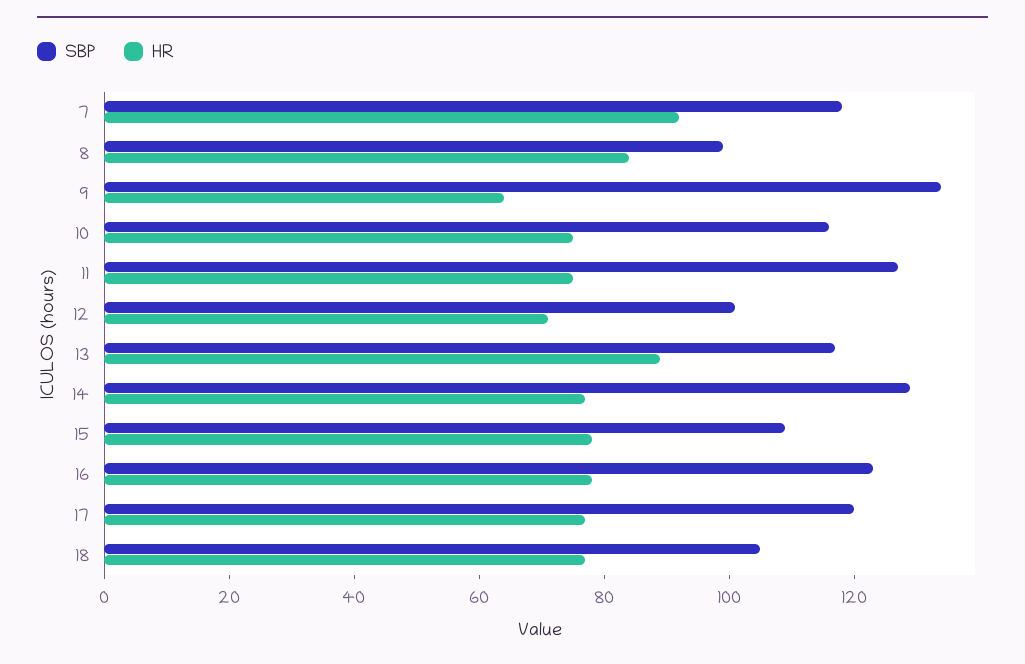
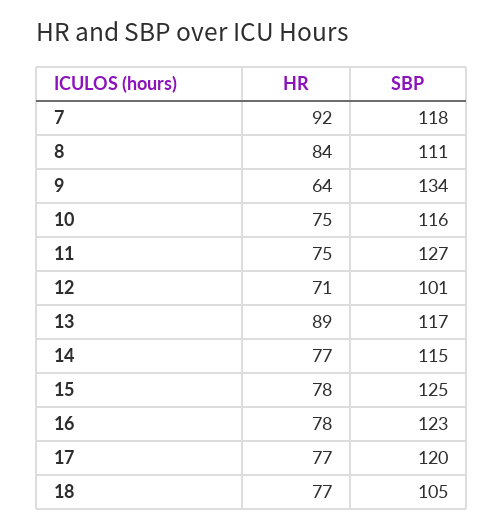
SBP, 8: 100 -> 111
SBP, 14: 130 -> 115
SBP, 15: 110 -> 125

